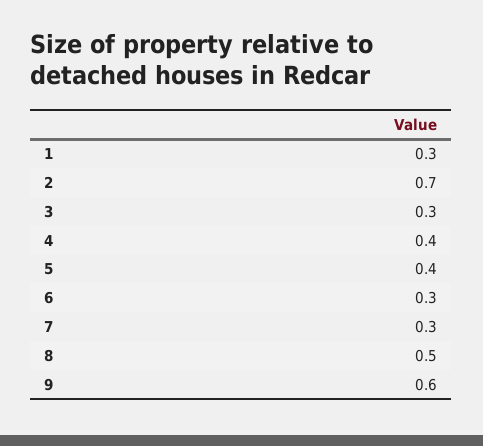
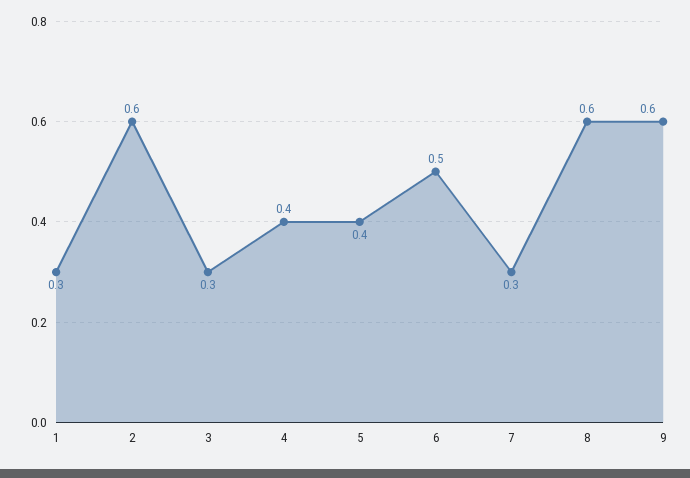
2: 0.7 -> 0.6
6: 0.3 -> 0.5
8: 0.5 -> 0.6

